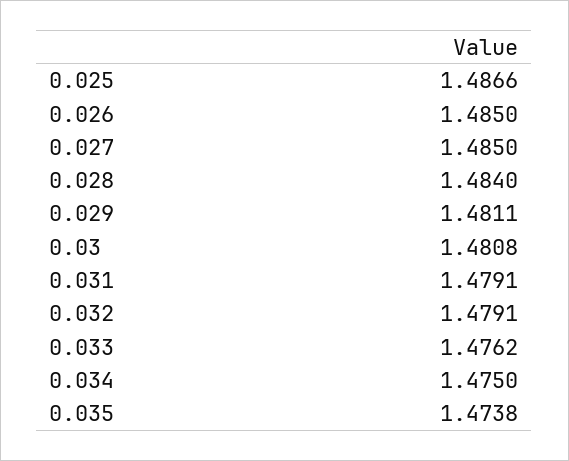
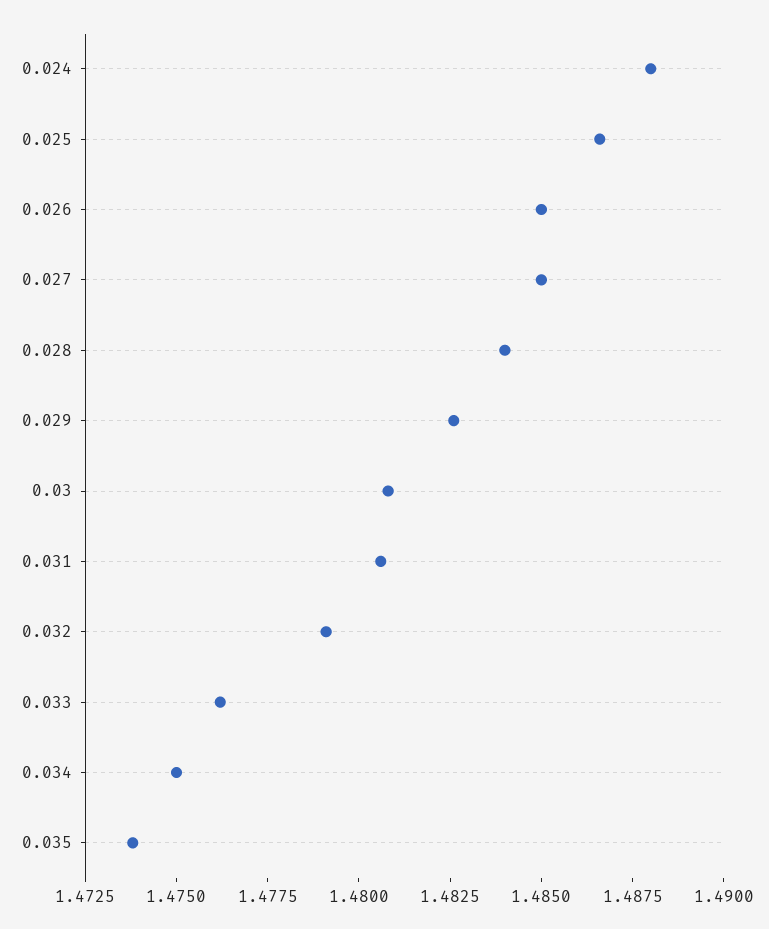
0.029: 1.4811 -> 1.4825
0.031: 1.4791 -> 1.4805
0.024: none -> 1.488

